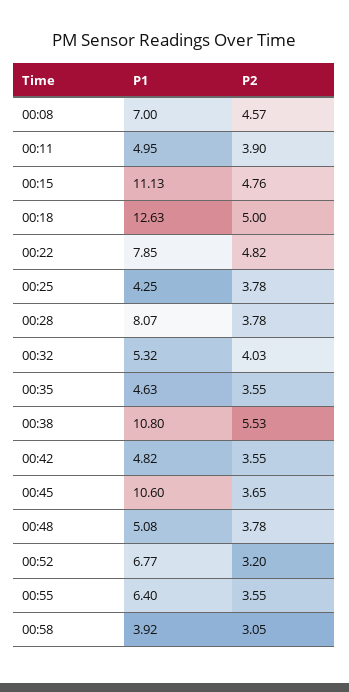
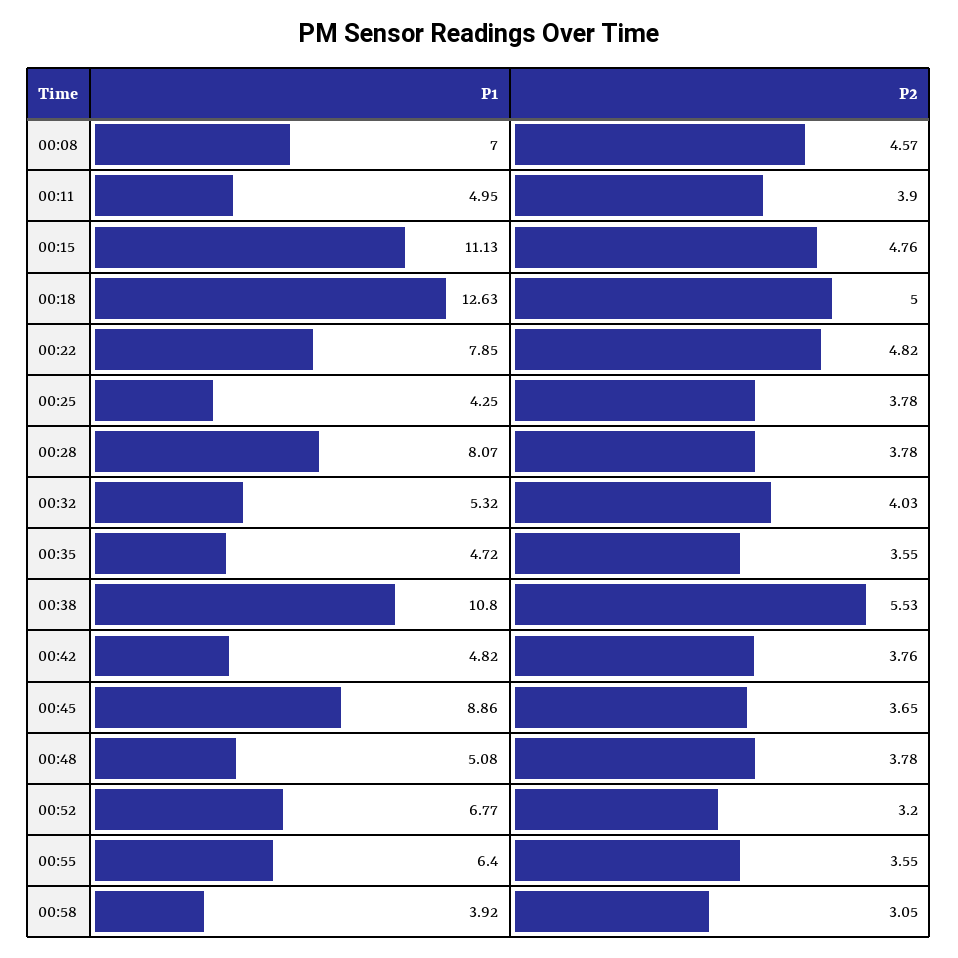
P1, 00:35: 4.63 -> 4.72
P2, 00:42: 3.55 -> 3.76
P1, 00:45: 10.6 -> 8.86

